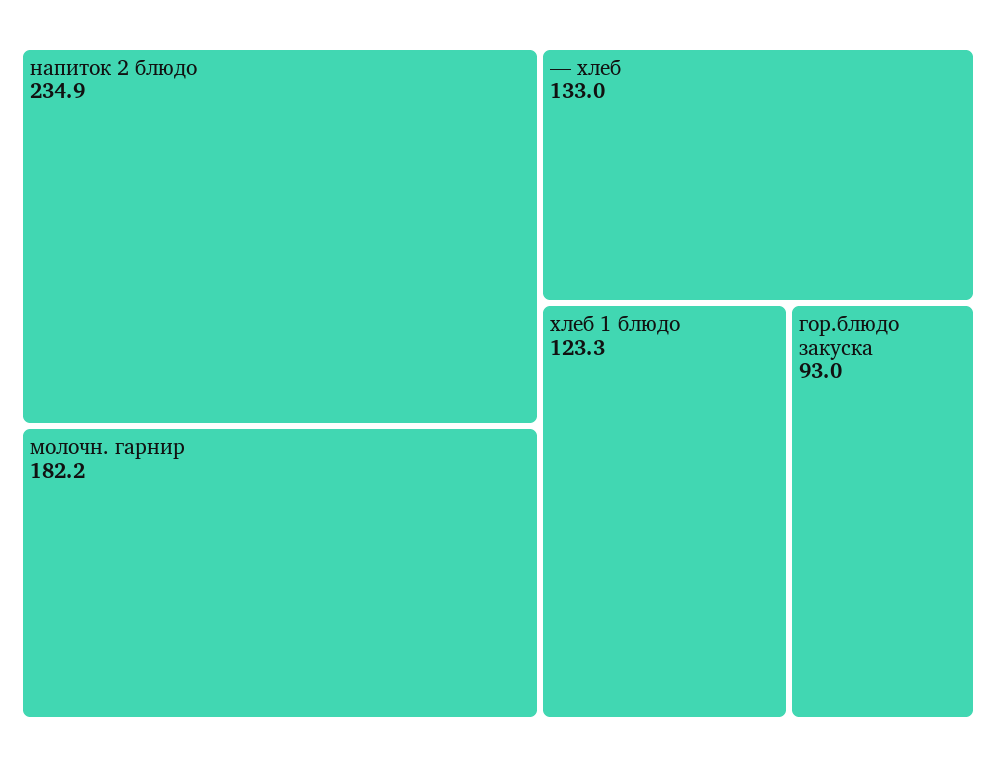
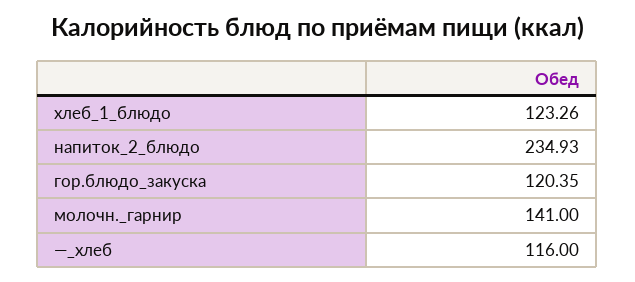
молочн. гарнир: 182.2 -> 141
— хлеб: 133 -> 116
гор.блюдо закуска: 93 -> 120.35

